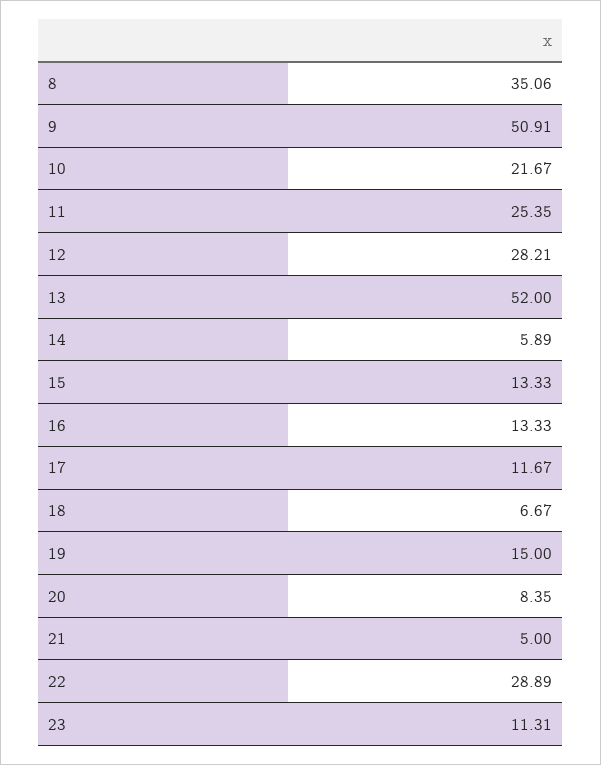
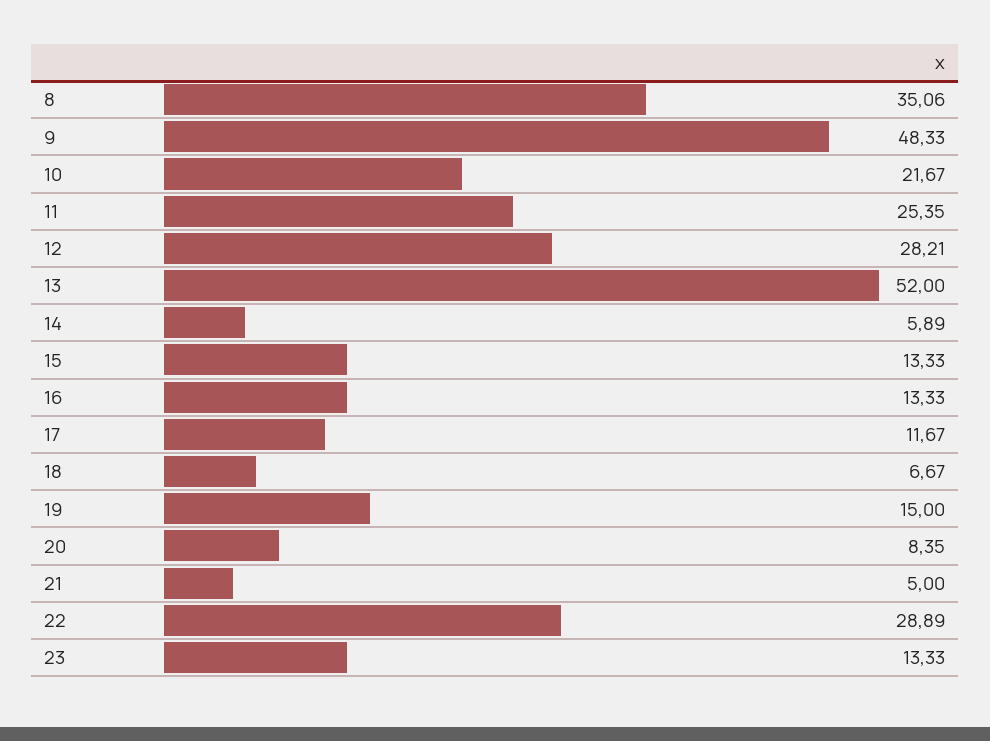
9: 50.91 -> 48.33
23: 11.31 -> 13.33

